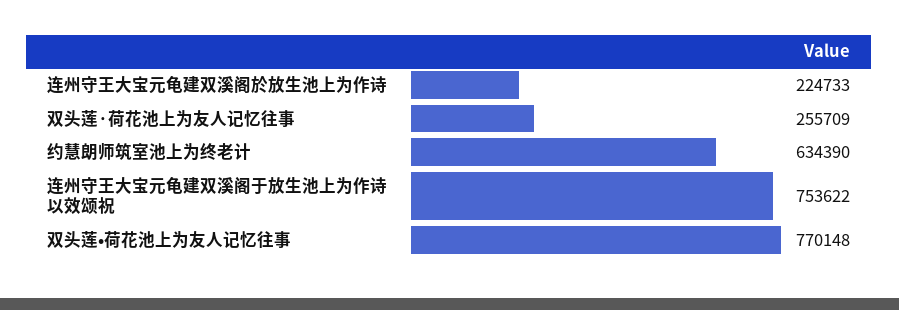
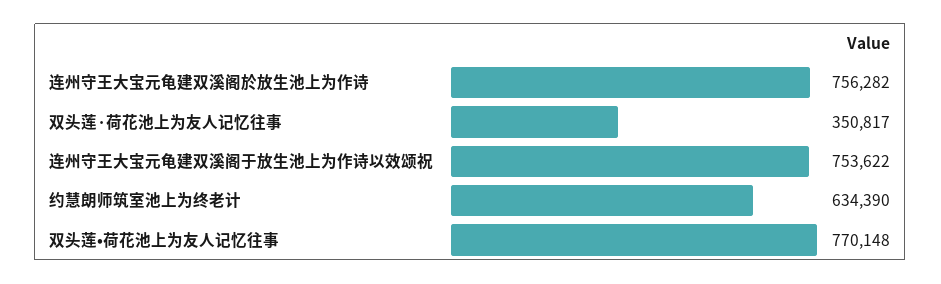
连州守王大宝元龟建双溪阁於放生池上为作诗: 224733 -> 756282
双头莲·荷花池上为友人记忆往事: 255709 -> 350817

